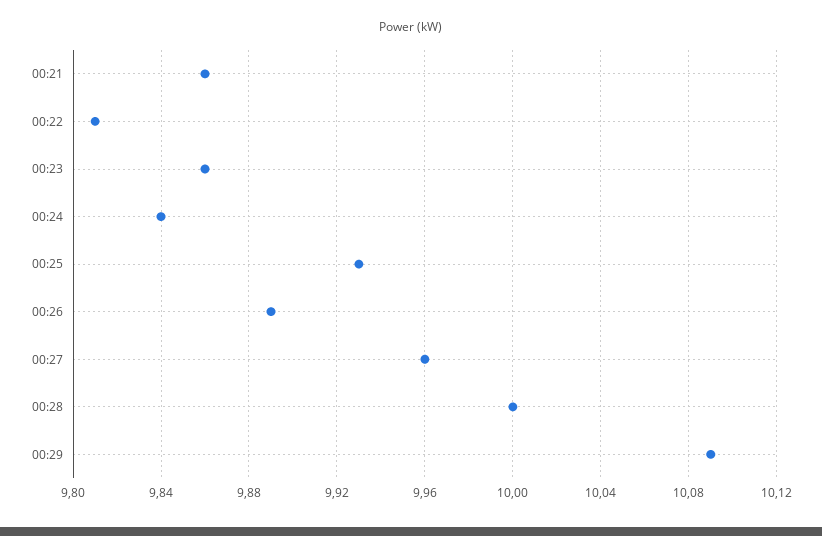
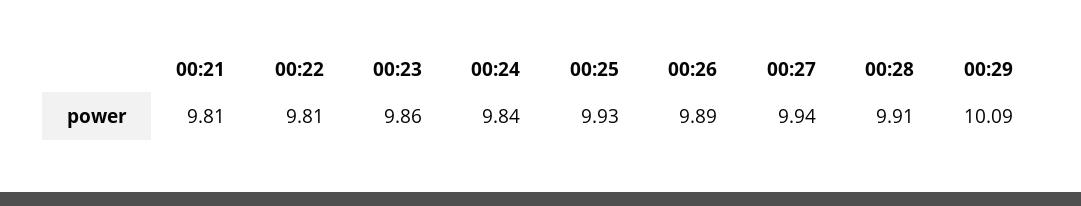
00:21: 9.86 -> 9.81
00:27: 9.96 -> 9.94
00:28: 10 -> 9.91

